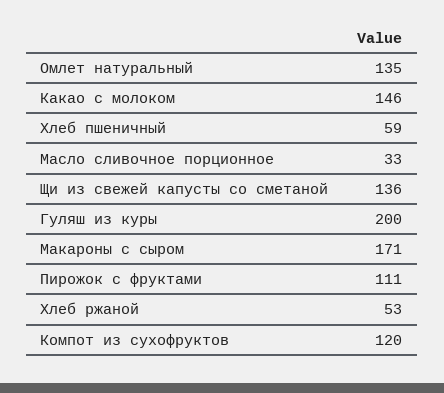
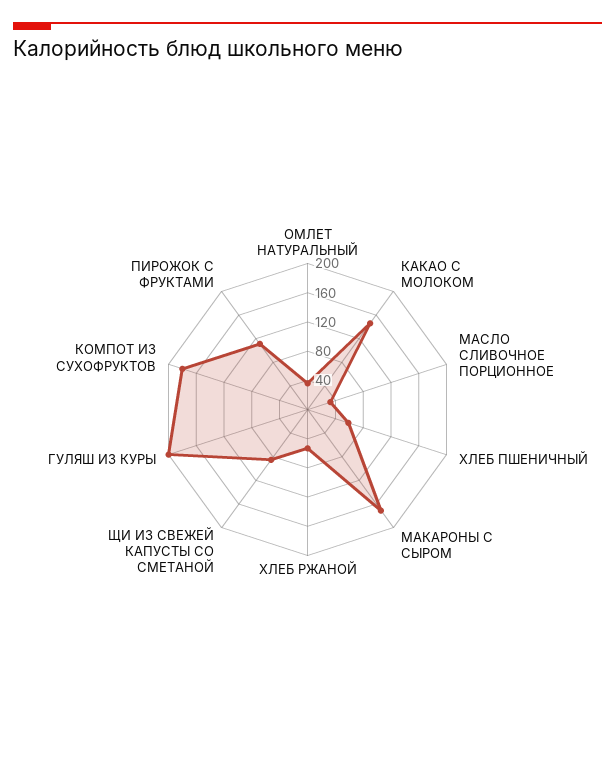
Омлет натуральный: 135 -> 40
Щи из свежей капусты со сметаной: 136 -> 80
Компот из сухофруктов: 120 -> 180

